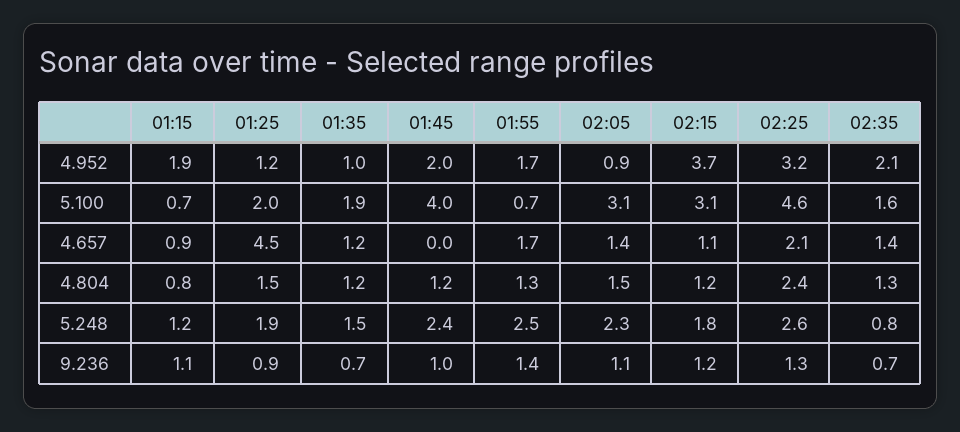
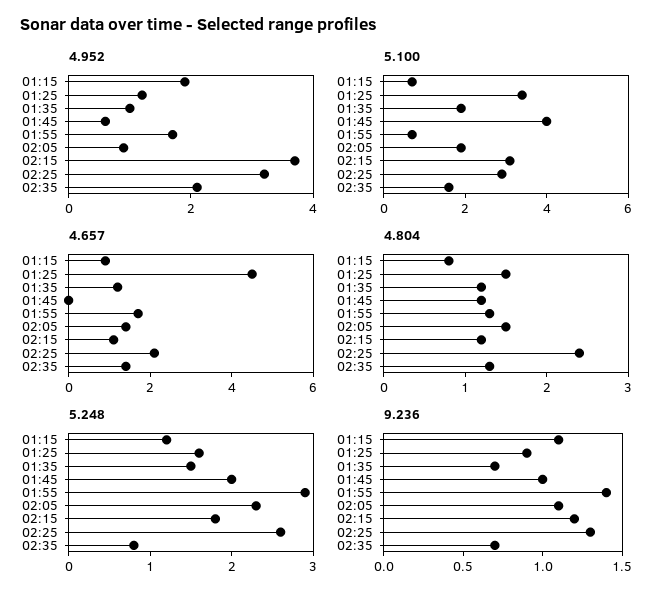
4.952, 01:45: 2 -> 0.5
5.100, 01:25: 2 -> 3.5
5.100, 02:05: 3.1 -> 2
5.100, 02:25: 4.6 -> 3
5.248, 01:25: 1.9 -> 1.6
5.248, 01:45: 2.4 -> 2
5.248, 01:55: 2.5 -> 2.9

